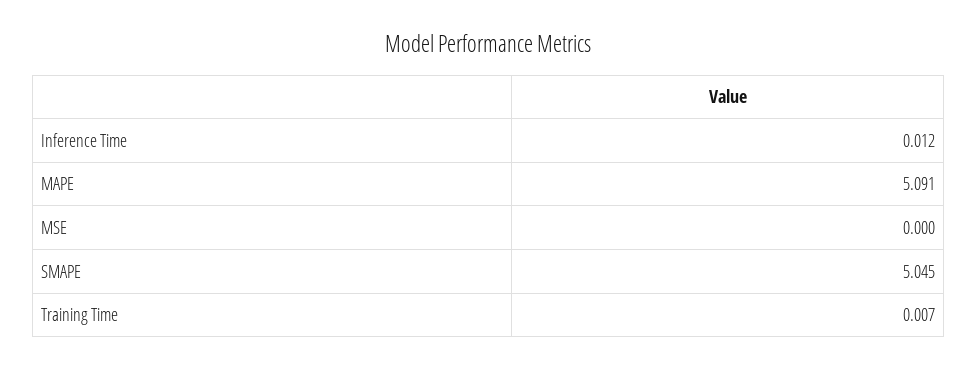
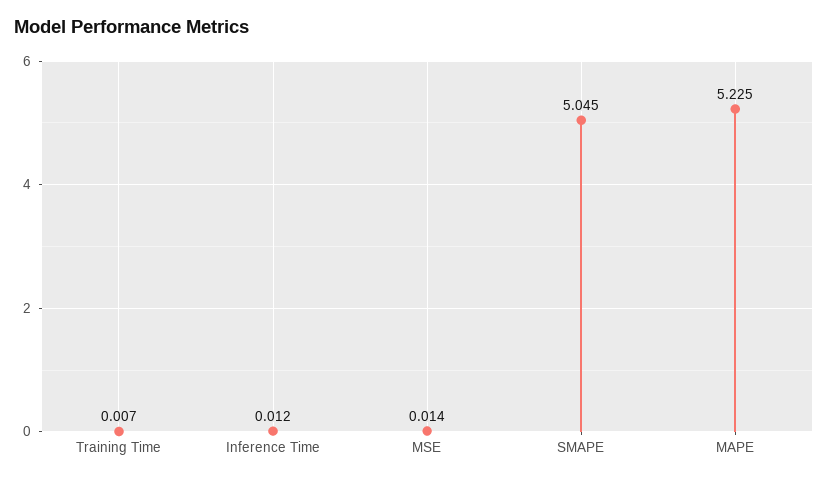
MAPE: 5.091 -> 5.225
MSE: 0 -> 0.014

